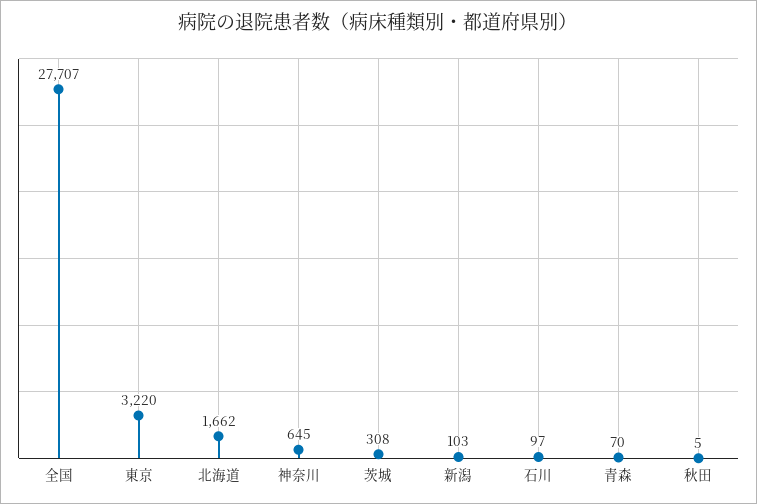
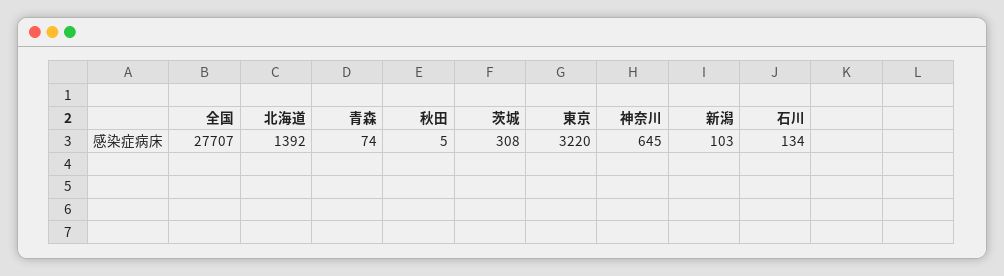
北海道: 1662 -> 1392
石川: 97 -> 134
青森: 70 -> 74

